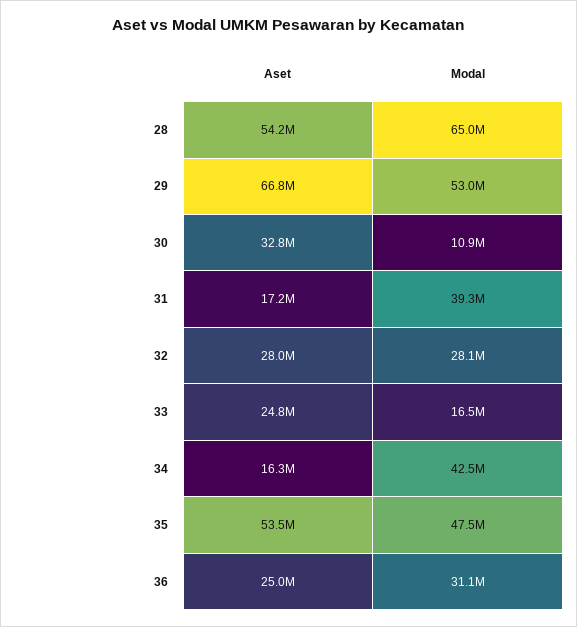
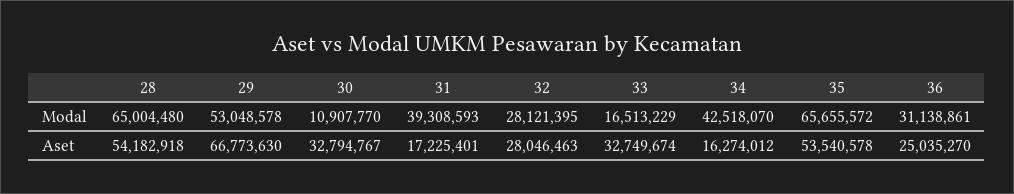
Aset, 33: 24800000 -> 32749674
Modal, 35: 47500000 -> 65655572

